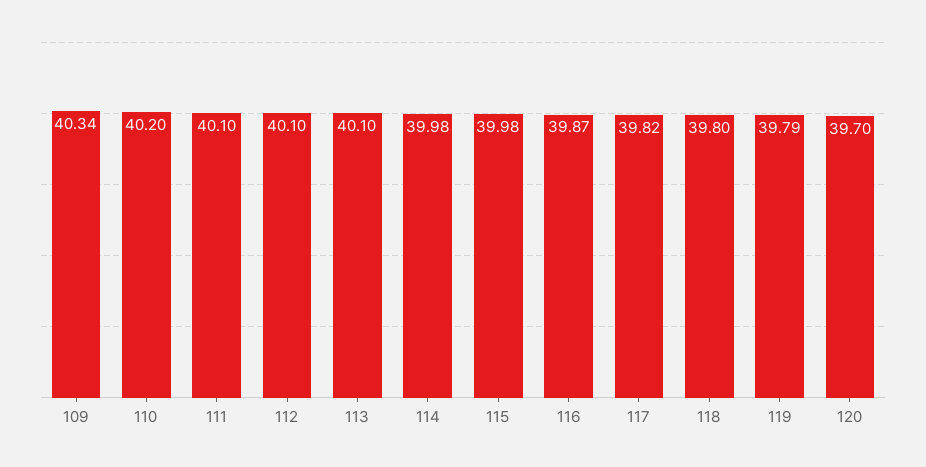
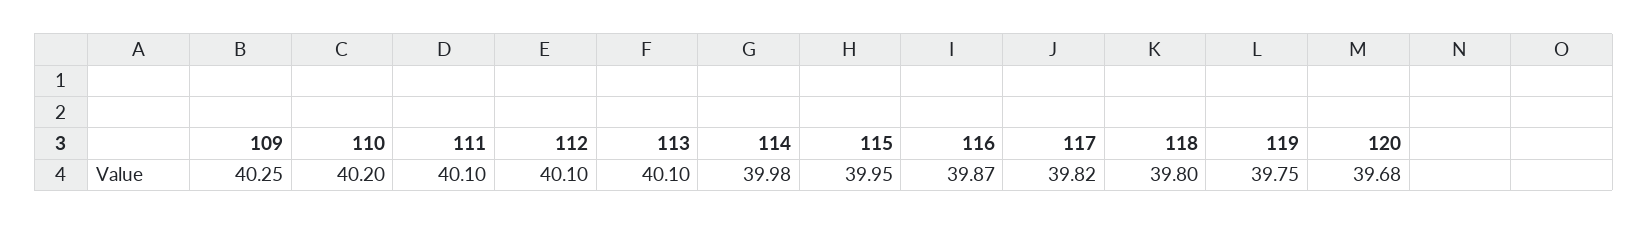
109: 40.34 -> 40.25
115: 39.98 -> 39.95
119: 39.79 -> 39.75
120: 39.7 -> 39.68

